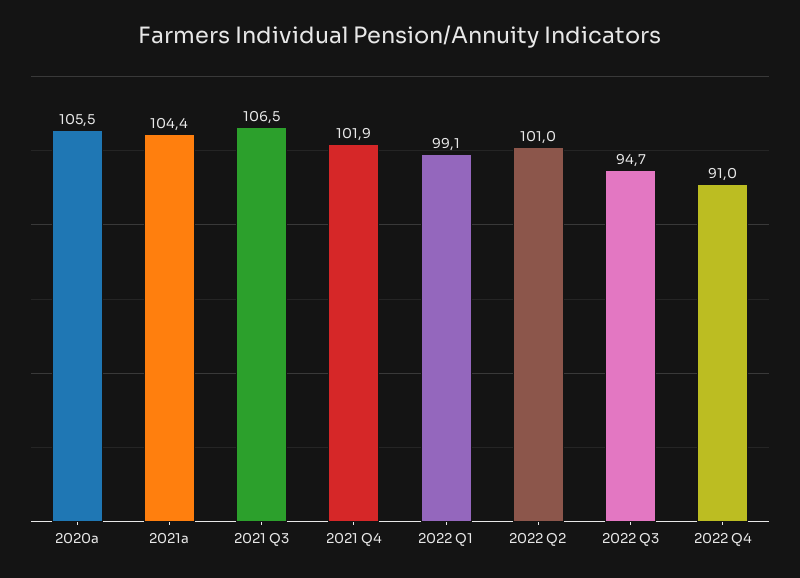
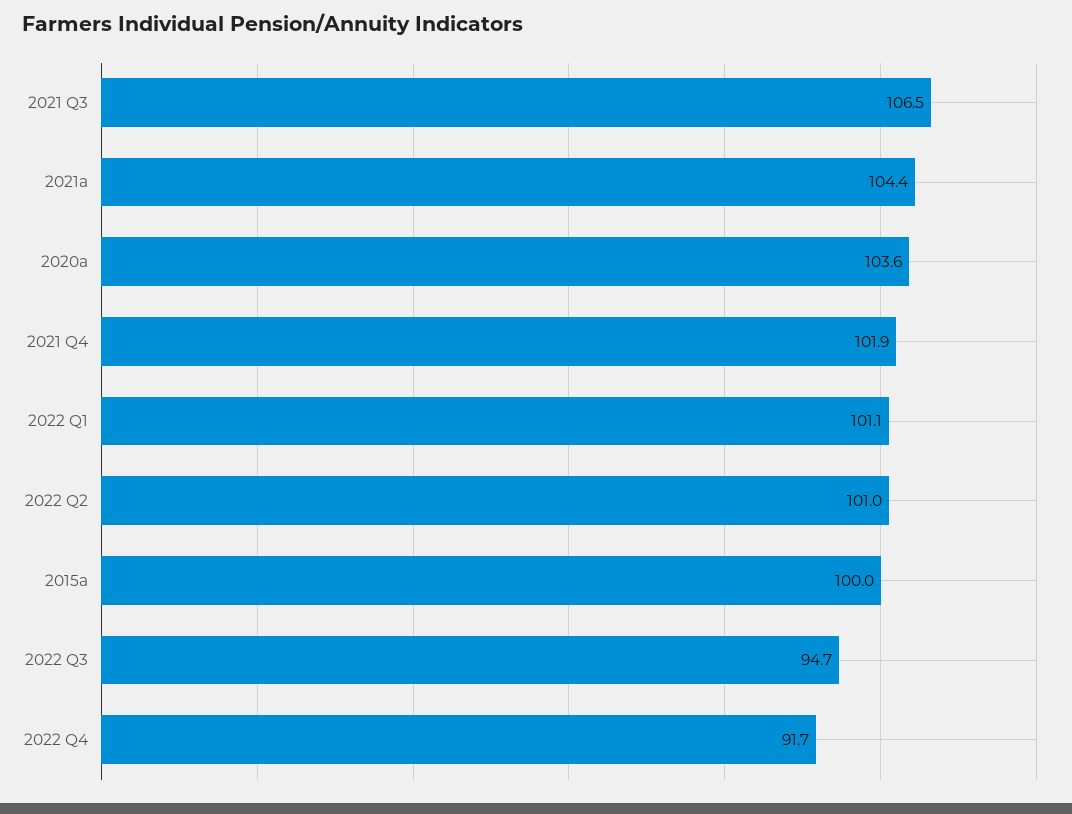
2020a: 105.5 -> 103.6
2022 Q1: 99.1 -> 101.1
2022 Q4: 91 -> 91.7
2015a: none -> 100

